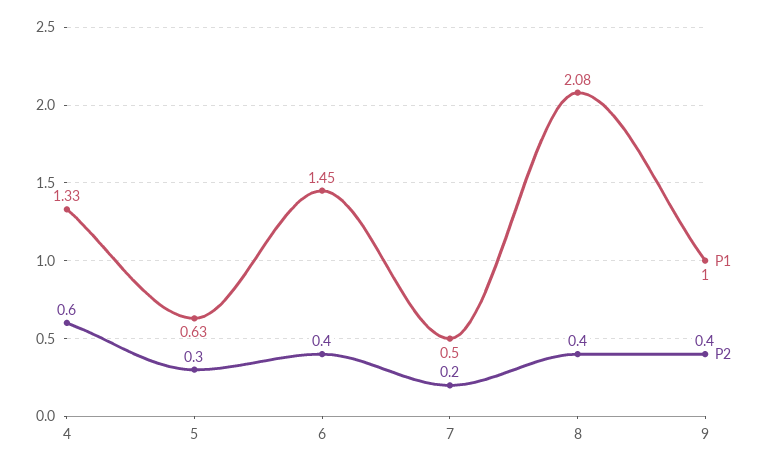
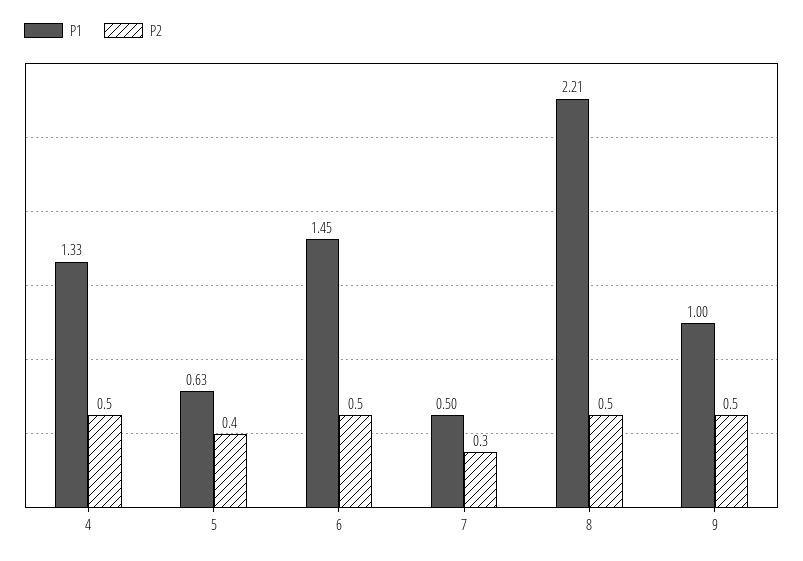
P2, 4: 0.6 -> 0.5
P2, 5: 0.3 -> 0.4
P2, 6: 0.4 -> 0.5
P2, 7: 0.2 -> 0.3
P1, 8: 2.08 -> 2.21
P2, 8: 0.4 -> 0.5
P2, 9: 0.4 -> 0.5

